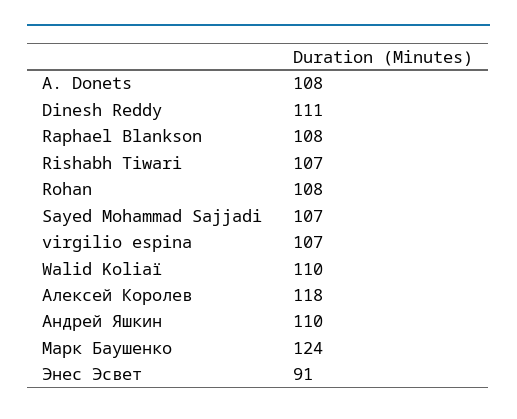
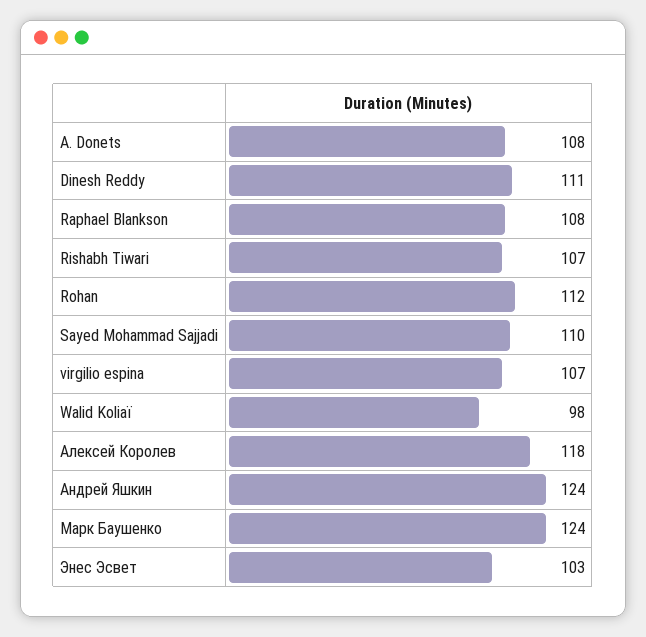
Rohan: 108 -> 112
Sayed Mohammad Sajjadi: 107 -> 110
Walid Koliaï: 110 -> 98
Андрей Яшкин: 110 -> 124
Энес Эсвет: 91 -> 103

